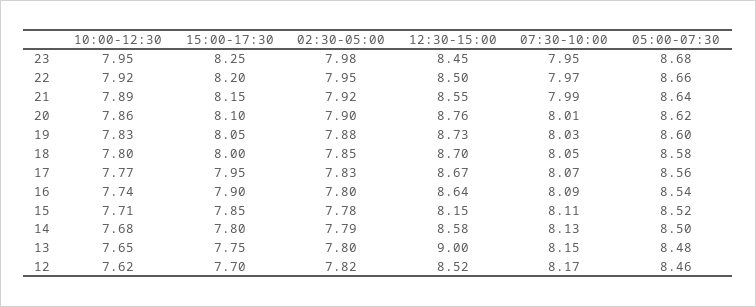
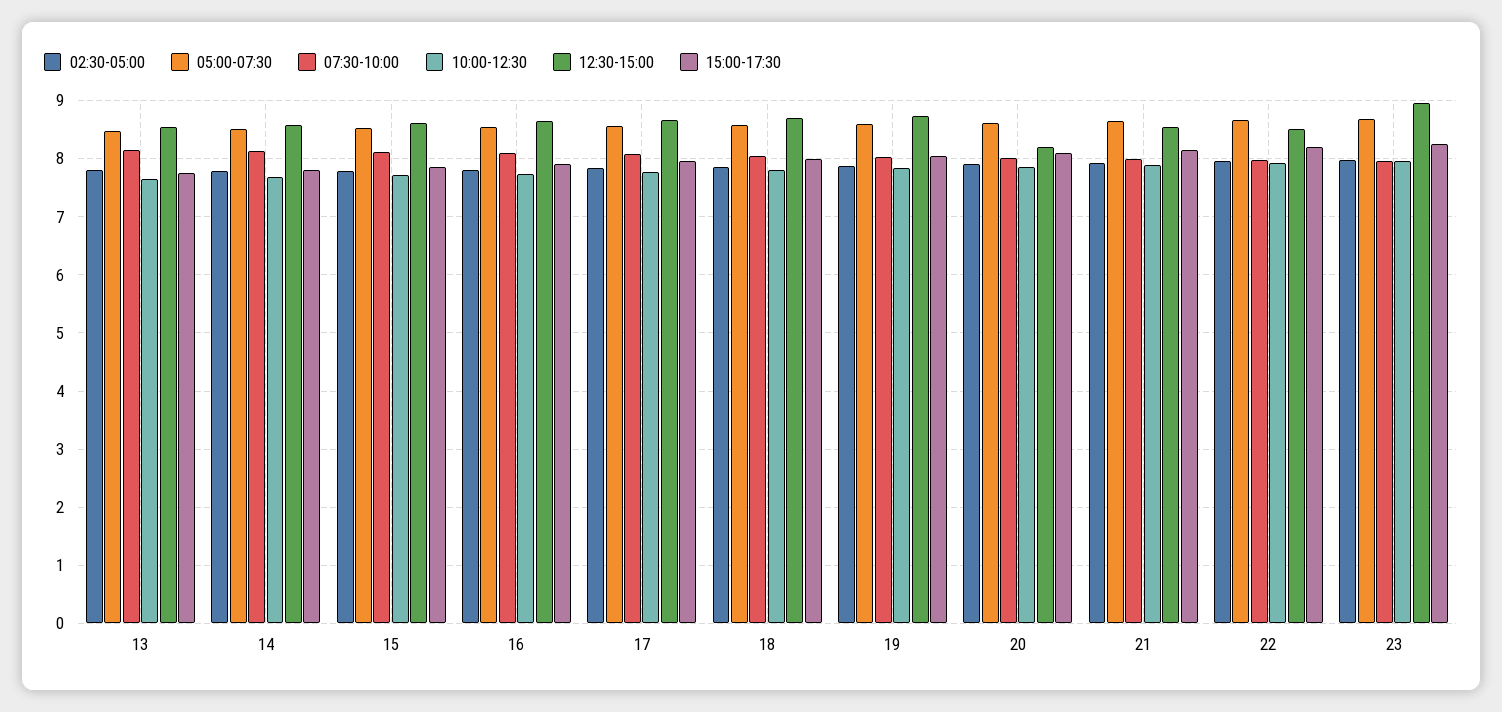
12:30-15:00, 23: 8.45 -> 9
12:30-15:00, 20: 8.76 -> 8.2
12:30-15:00, 15: 8.15 -> 8.6
12:30-15:00, 13: 9 -> 8.6
10:00-12:30, 12: 7.62 -> none
15:00-17:30, 12: 7.7 -> none
02:30-05:00, 12: 7.82 -> none
12:30-15:00, 12: 8.52 -> none
07:30-10:00, 12: 8.17 -> none
05:00-07:30, 12: 8.46 -> none

